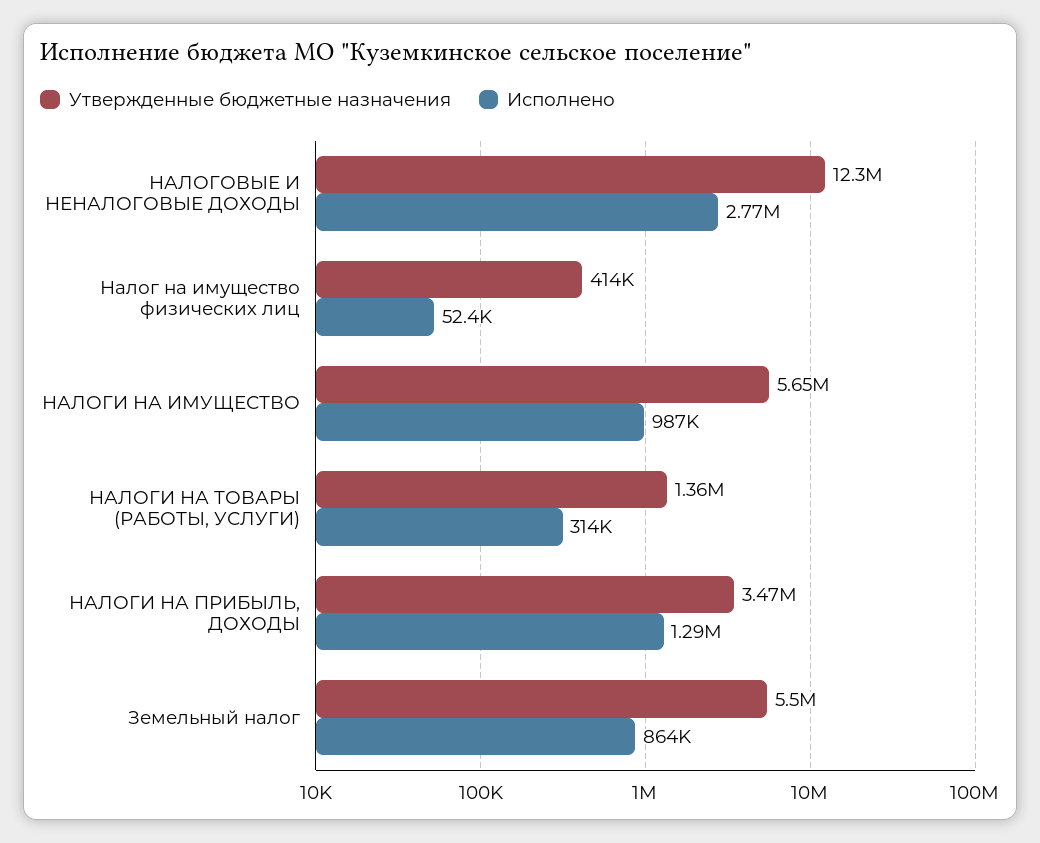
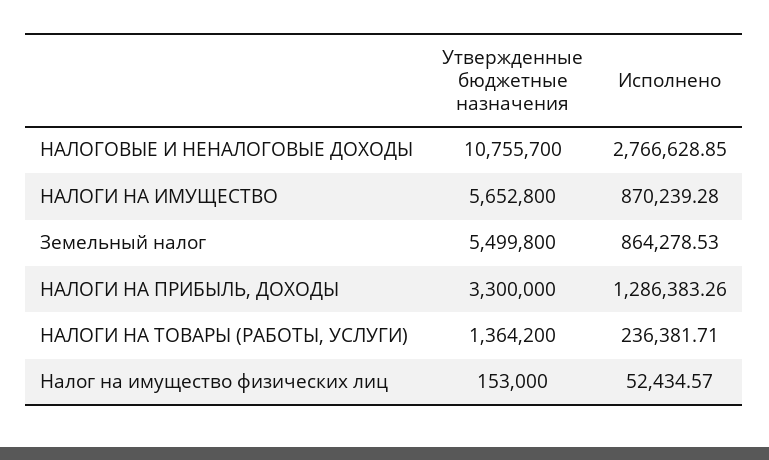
Утвержденные бюджетные назначения, НАЛОГОВЫЕ И НЕНАЛОГОВЫЕ ДОХОДЫ: 12300000 -> 10755700
Утвержденные бюджетные назначения, Налог на имущество физических лиц: 414000 -> 153000
Исполнено, НАЛОГИ НА ИМУЩЕСТВО: 987000 -> 870239.28
Исполнено, НАЛОГИ НА ТОВАРЫ (РАБОТЫ, УСЛУГИ): 314000 -> 236381.71
Утвержденные бюджетные назначения, НАЛОГИ НА ПРИБЫЛЬ, ДОХОДЫ: 3470000 -> 3300000

